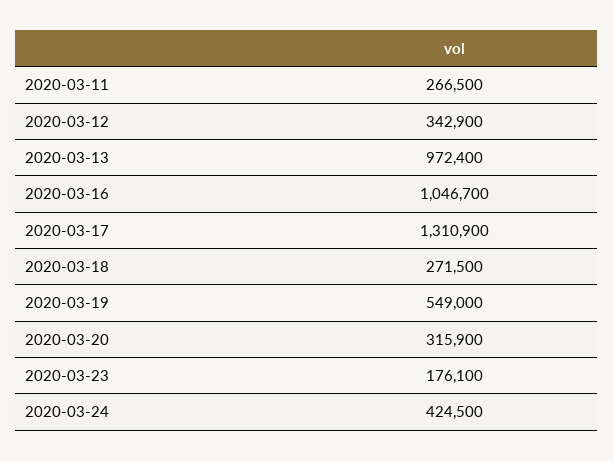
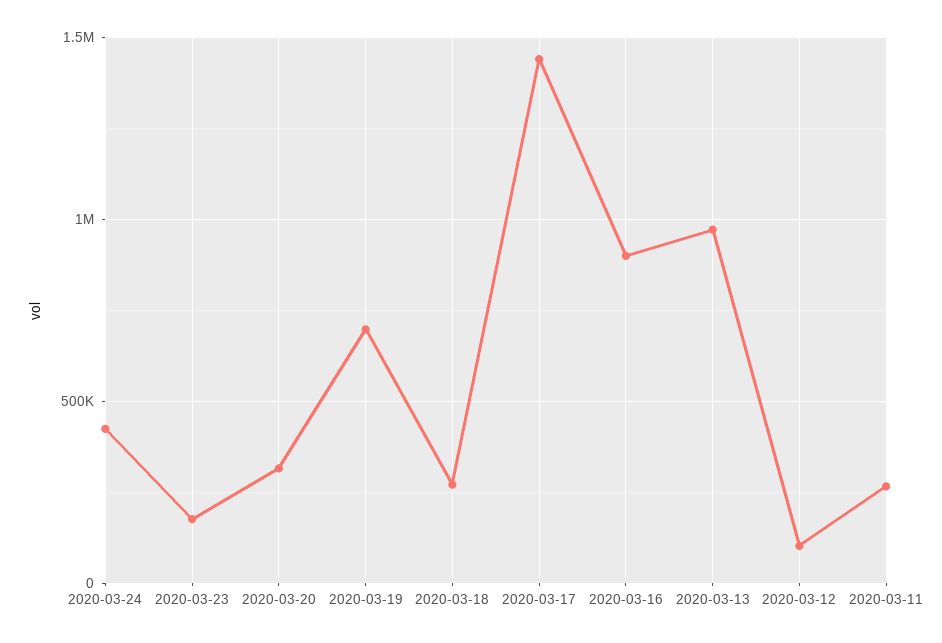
2020-03-12: 342900 -> 100000
2020-03-16: 1046700 -> 900000
2020-03-17: 1310900 -> 1450000
2020-03-19: 549000 -> 700000

